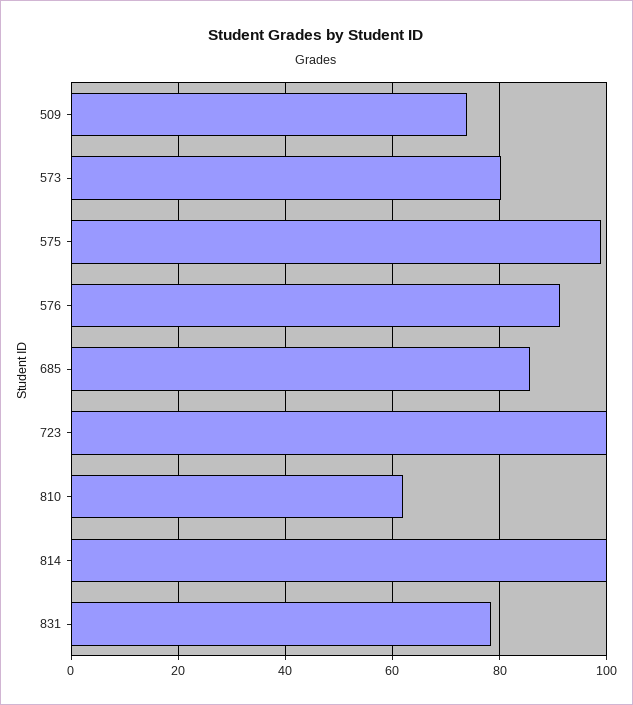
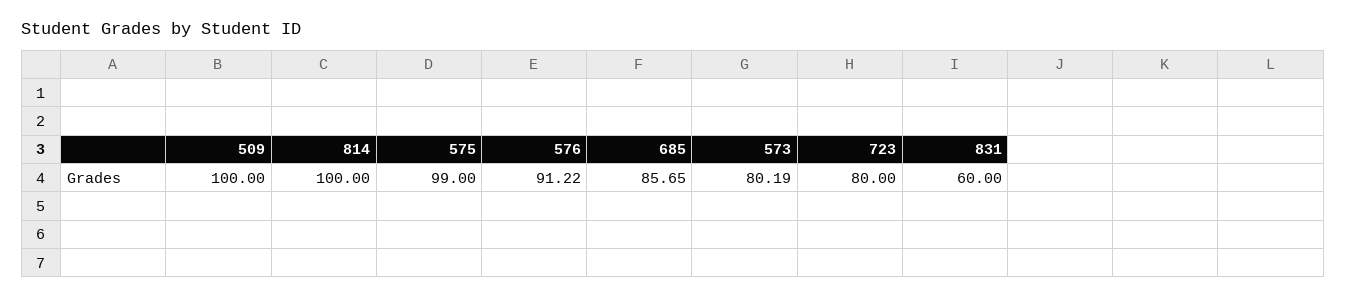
509: 74 -> 100
723: 100 -> 80
810: 62 -> none
831: 78 -> 60

